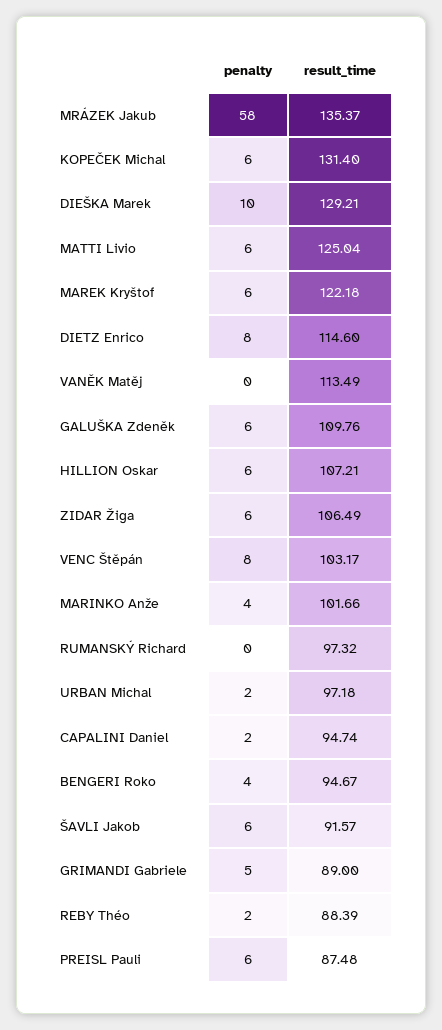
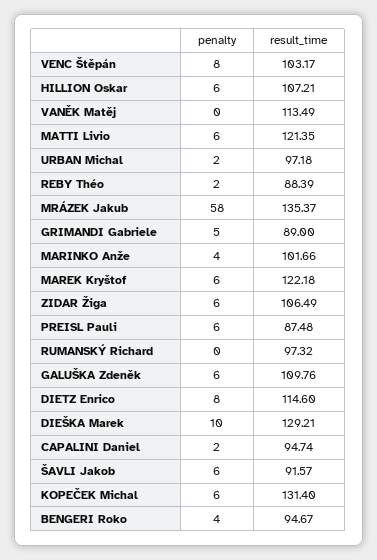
result_time, MATTI Livio: 125.04 -> 121.35

